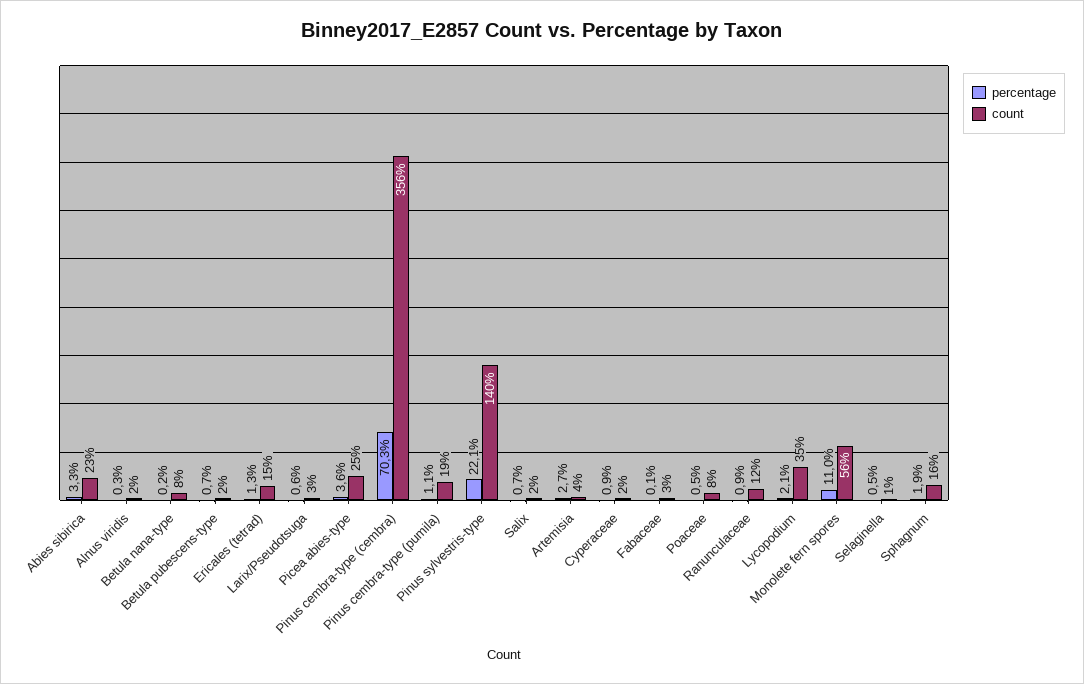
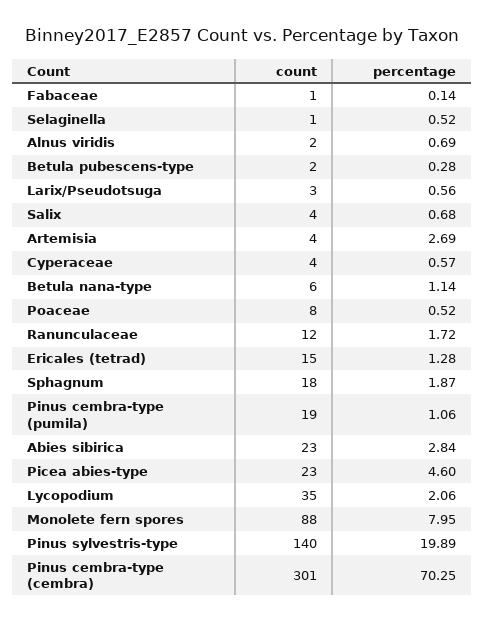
percentage, Abies sibirica: 3.3 -> 2.84
percentage, Alnus viridis: 0.3 -> 0.69
percentage, Betula nana-type: 0.2 -> 1.14
count, Betula nana-type: 8 -> 6
percentage, Betula pubescens-type: 0.7 -> 0.28
percentage, Picea abies-type: 3.6 -> 4.6
count, Picea abies-type: 25 -> 23
count, Pinus cembra-type (cembra): 356 -> 301
percentage, Pinus sylvestris-type: 22.1 -> 19.89
count, Salix: 2 -> 4
percentage, Cyperaceae: 0.9 -> 0.57
count, Cyperaceae: 2 -> 4
count, Fabaceae: 3 -> 1
percentage, Ranunculaceae: 0.9 -> 1.72
percentage, Monolete fern spores: 11 -> 7.95
count, Monolete fern spores: 56 -> 88
count, Sphagnum: 16 -> 18

